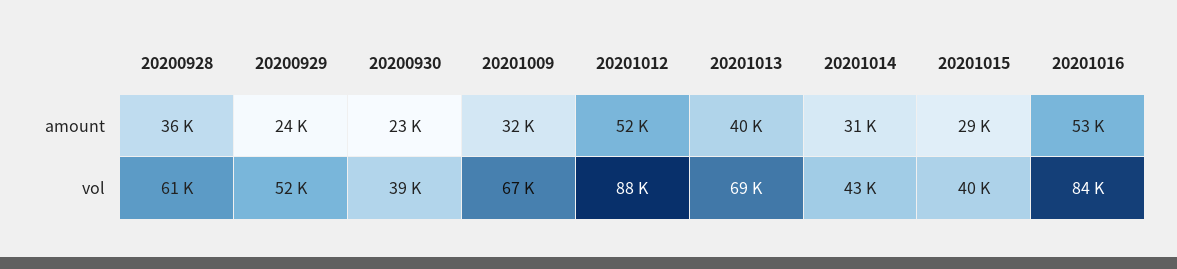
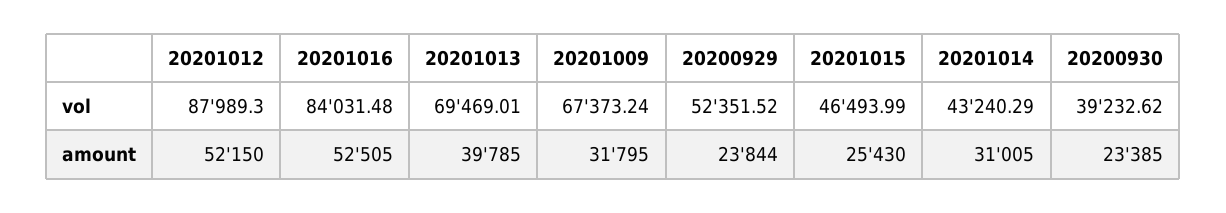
20200928, amount: 36000 -> none
20201015, amount: 29000 -> 25430
20200928, vol: 61000 -> none
20201015, vol: 40000 -> 46493.99

